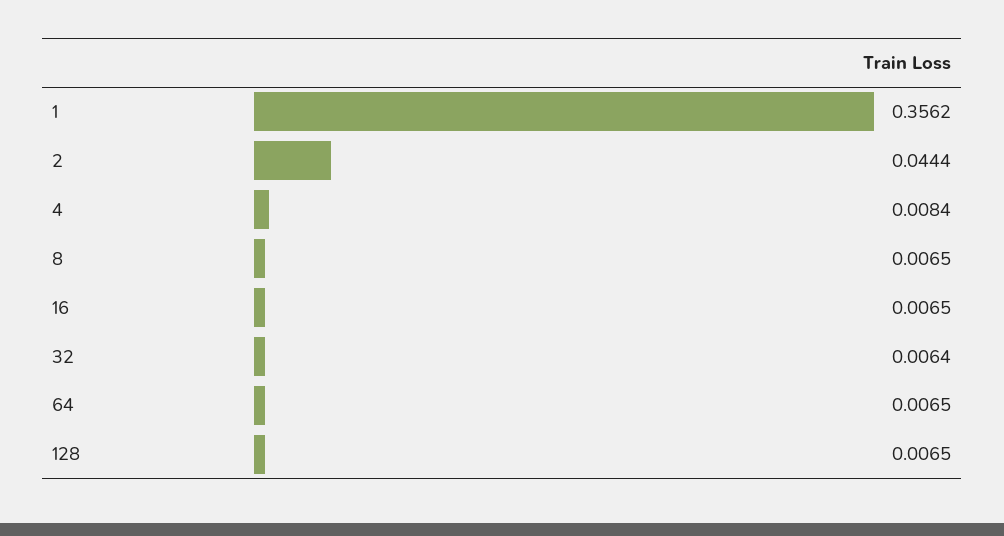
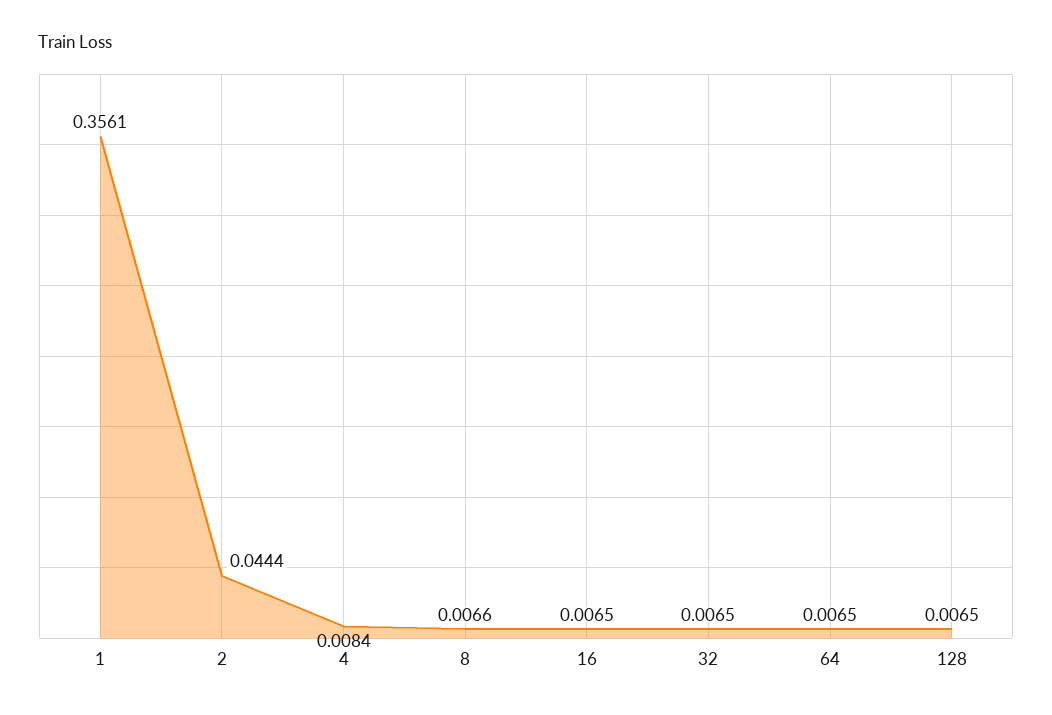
1: 0.3562 -> 0.3561
8: 0.0065 -> 0.0066
32: 0.0064 -> 0.0065

